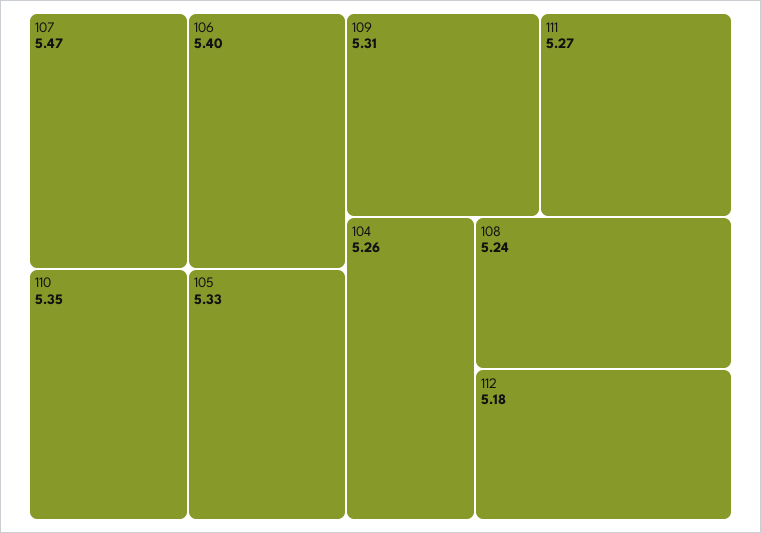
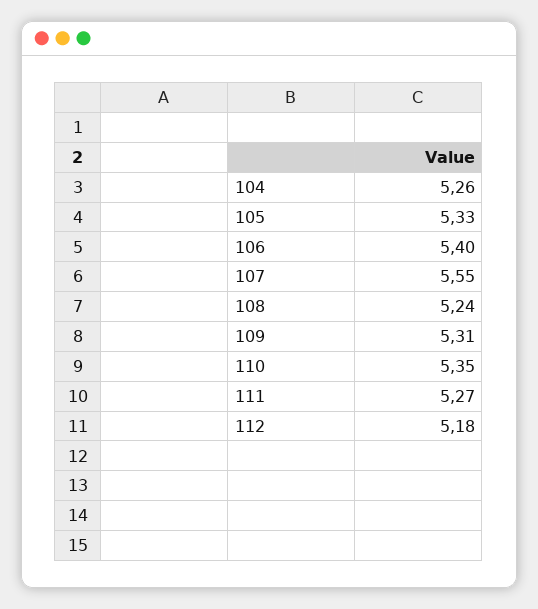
107: 5.47 -> 5.55

